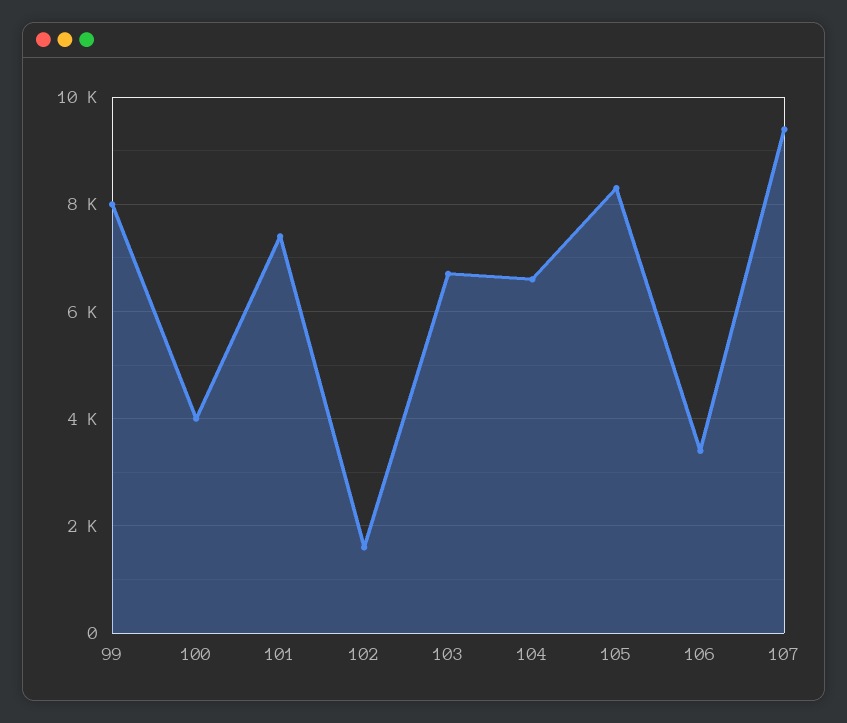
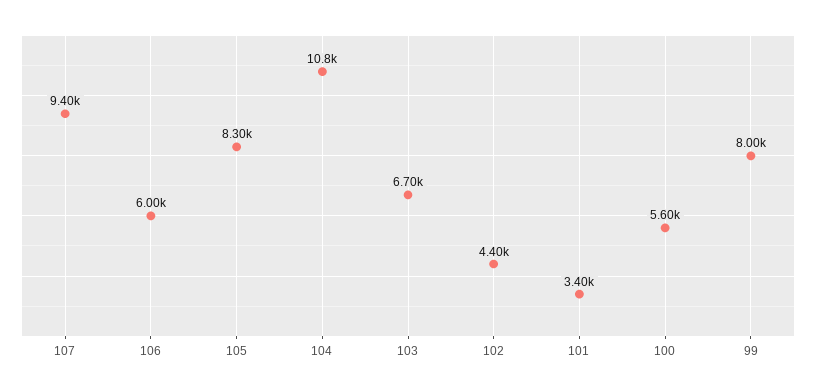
100: 4000 -> 5600
101: 7400 -> 3400
102: 1600 -> 4400
104: 6600 -> 10800
106: 3400 -> 6000

